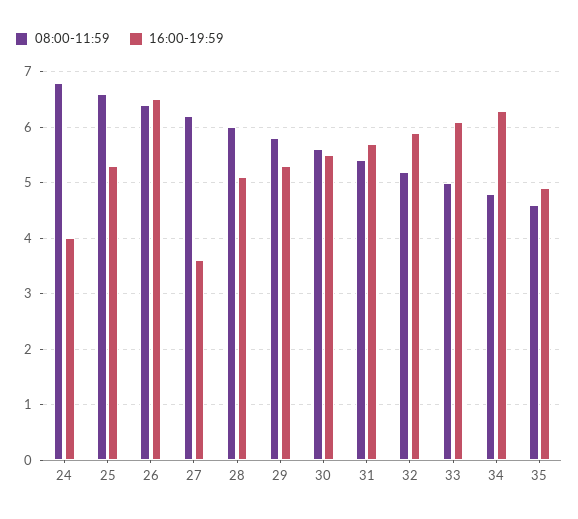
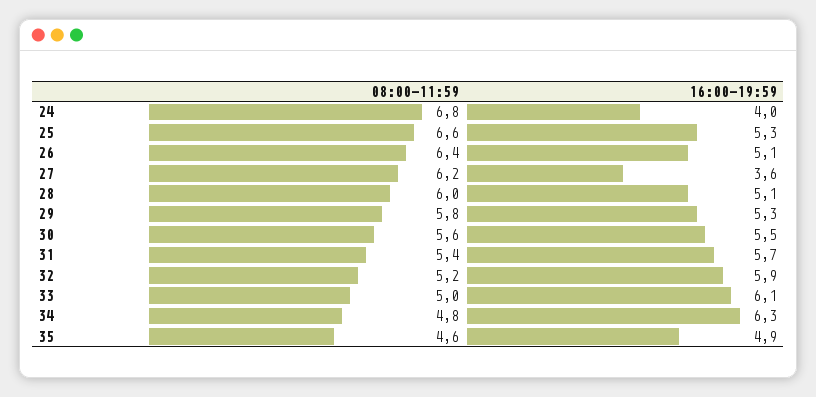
16:00-19:59, 26: 6.5 -> 5.1

